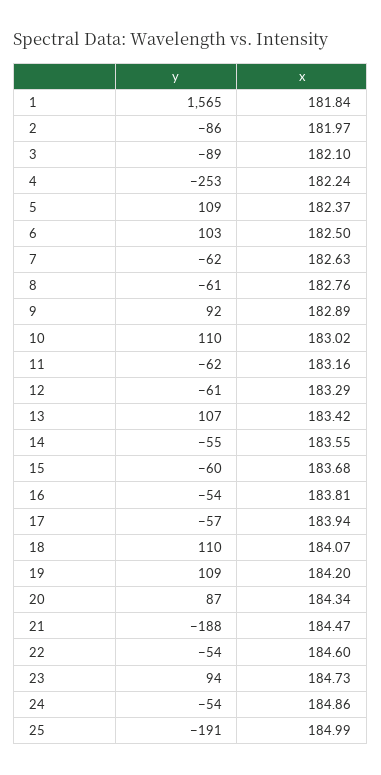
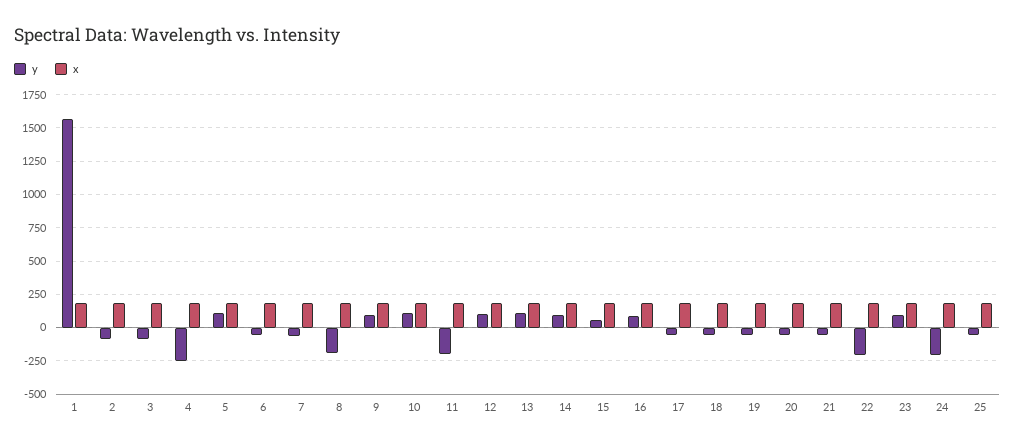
y, 6: 103 -> -50
y, 8: -61 -> -200
y, 11: -62 -> -200
y, 12: -61 -> 100
y, 14: -55 -> 100
y, 15: -60 -> 50
y, 16: -54 -> 100
y, 18: 110 -> -50
y, 19: 109 -> -50
y, 20: 87 -> -50
y, 21: -188 -> -50
y, 22: -54 -> -200
y, 24: -54 -> -200
y, 25: -191 -> -50

